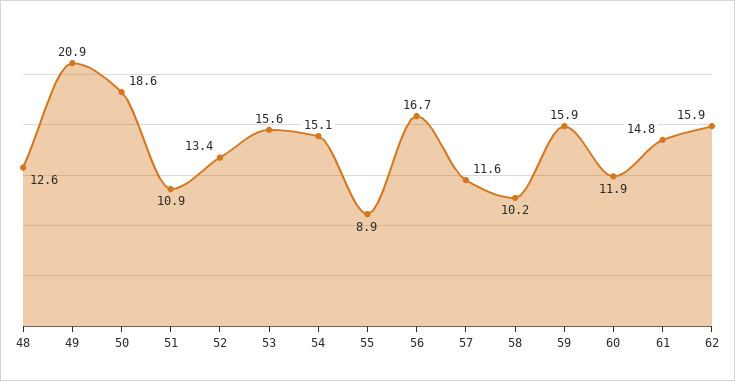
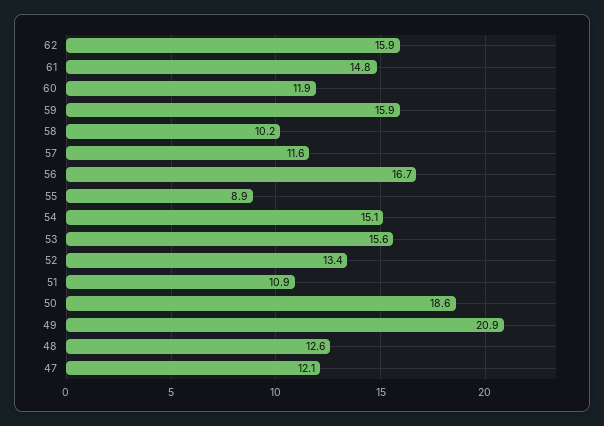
47: none -> 12.1

